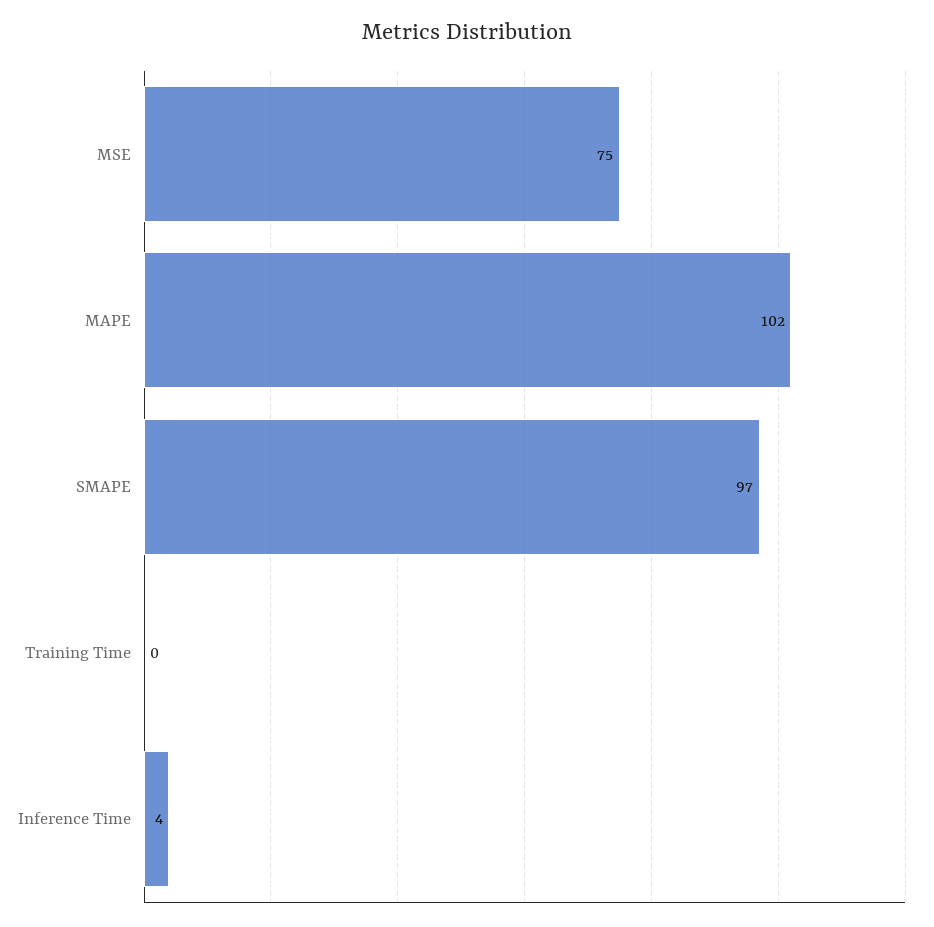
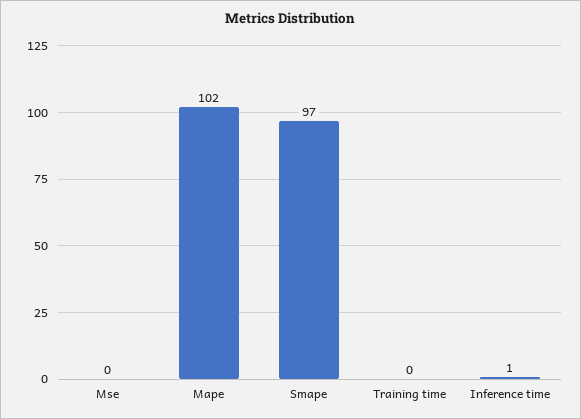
MSE: 75 -> 0
Inference Time: 4 -> 1

